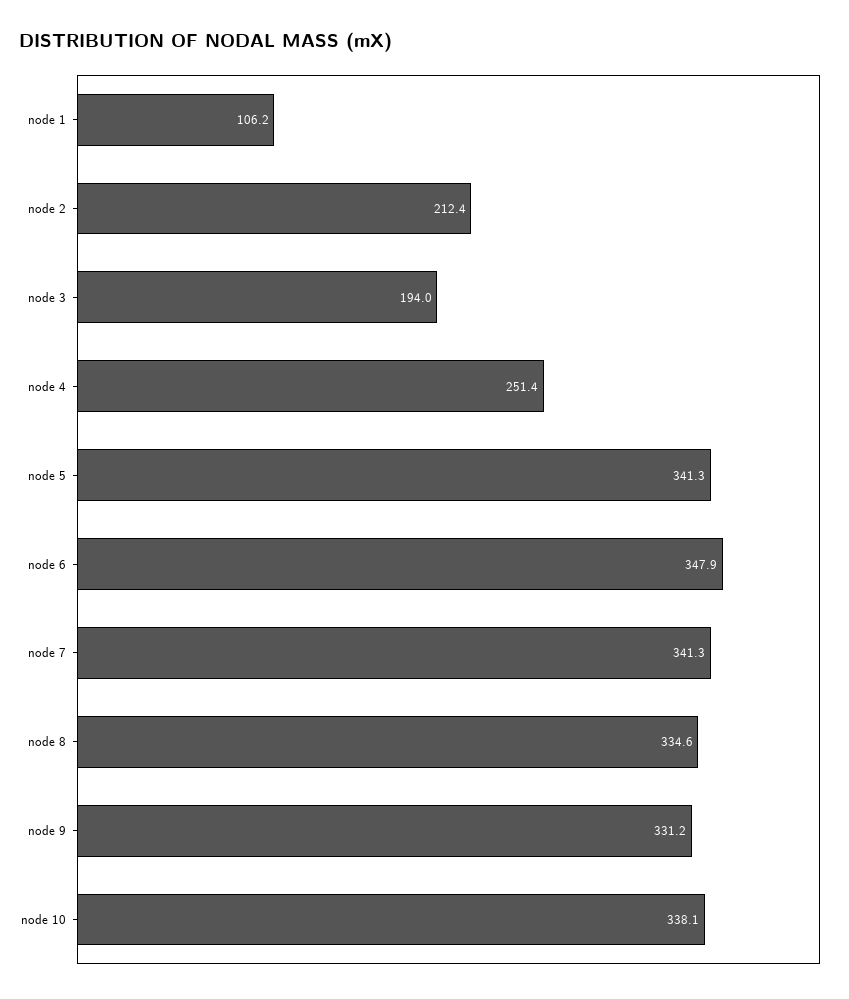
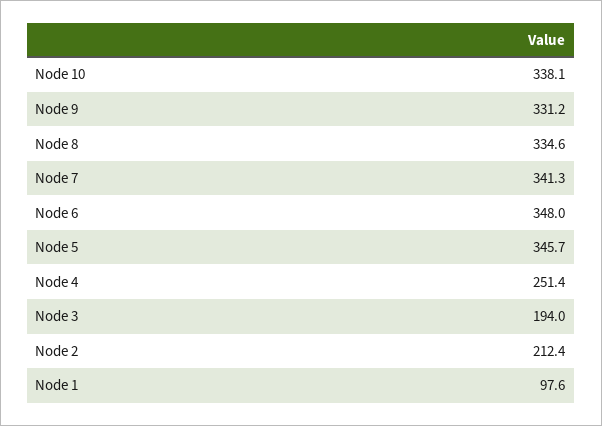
node 1: 106.2 -> 97.6
node 5: 341.3 -> 345.7
node 6: 347.9 -> 348

